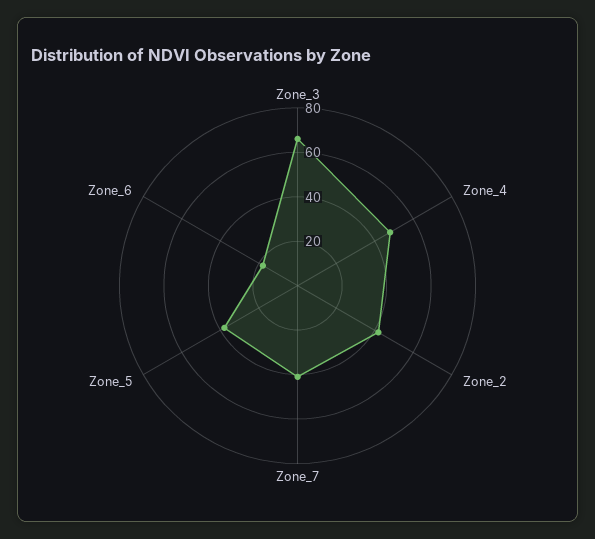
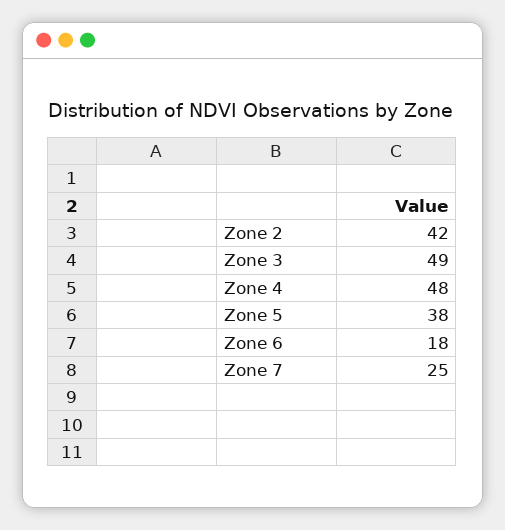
Zone_3: 65 -> 49
Zone_7: 40 -> 25

